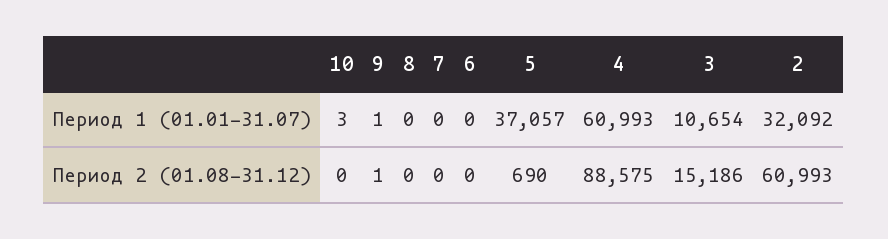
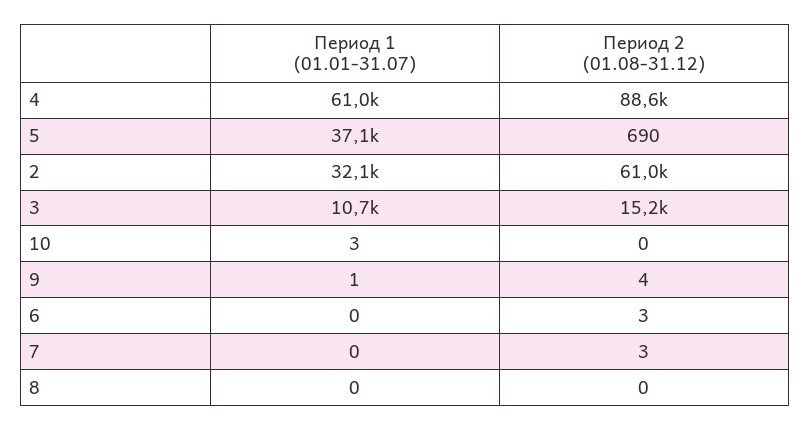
9, Период 2 (01.08-31.12): 1 -> 4
7, Период 2 (01.08-31.12): 0 -> 3
6, Период 2 (01.08-31.12): 0 -> 3

